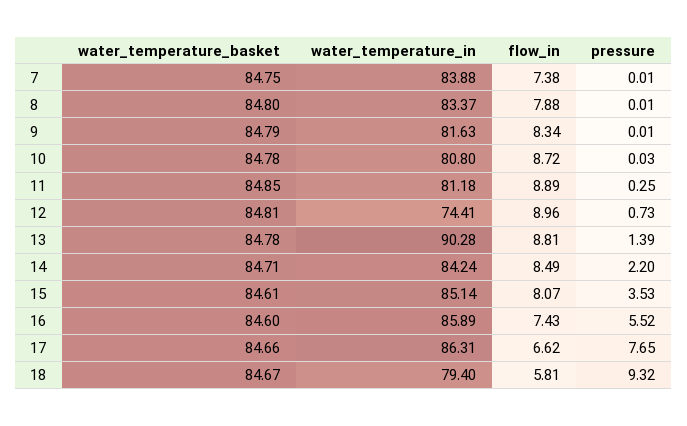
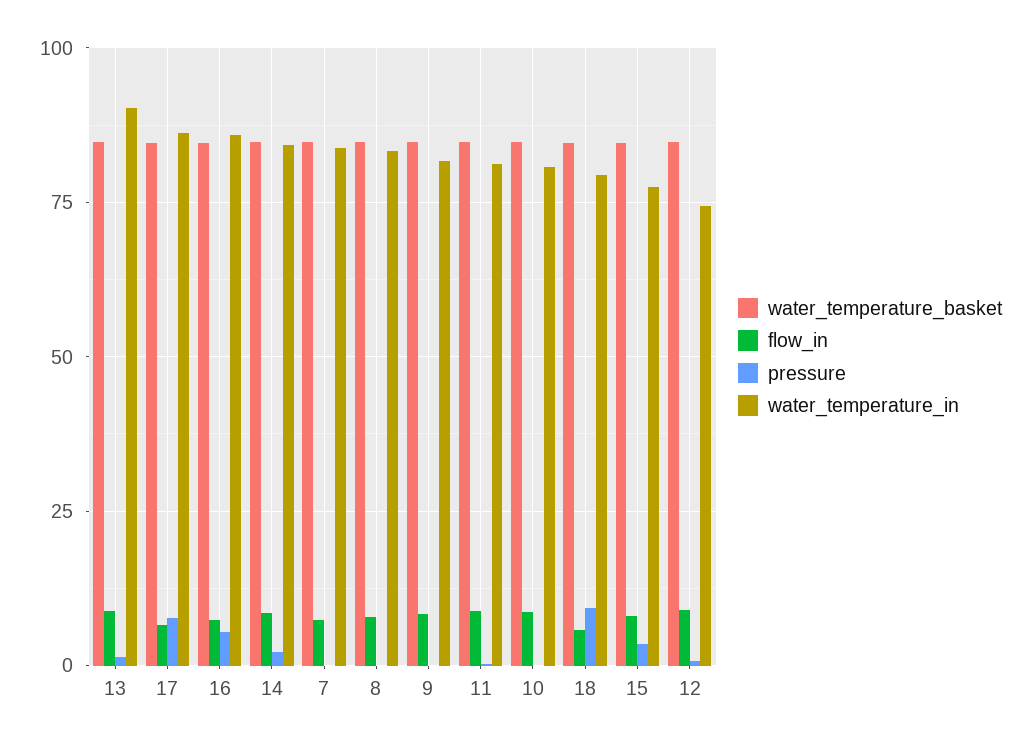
water_temperature_in, 15: 85.14 -> 77.5

